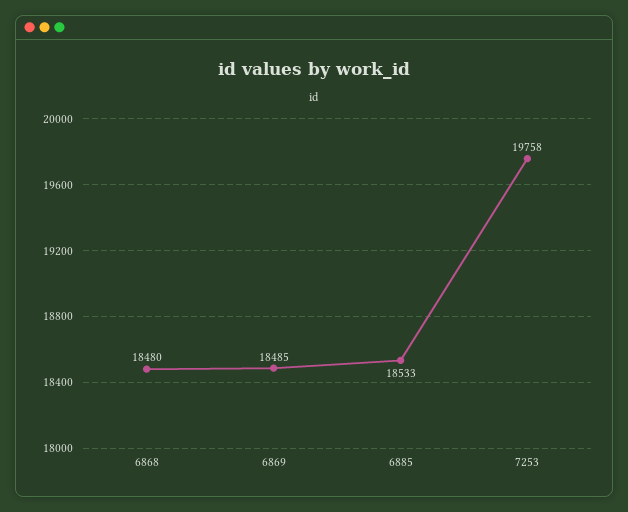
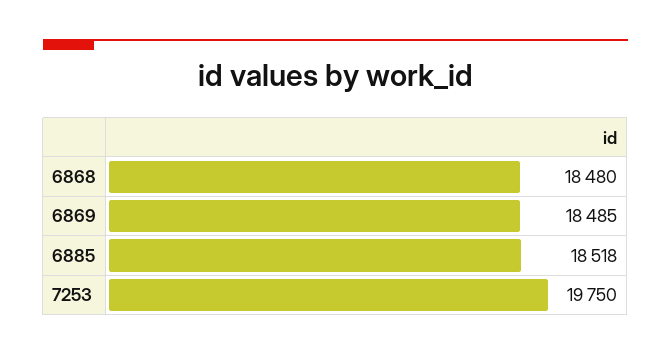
6885: 18533 -> 18518
7253: 19758 -> 19750

